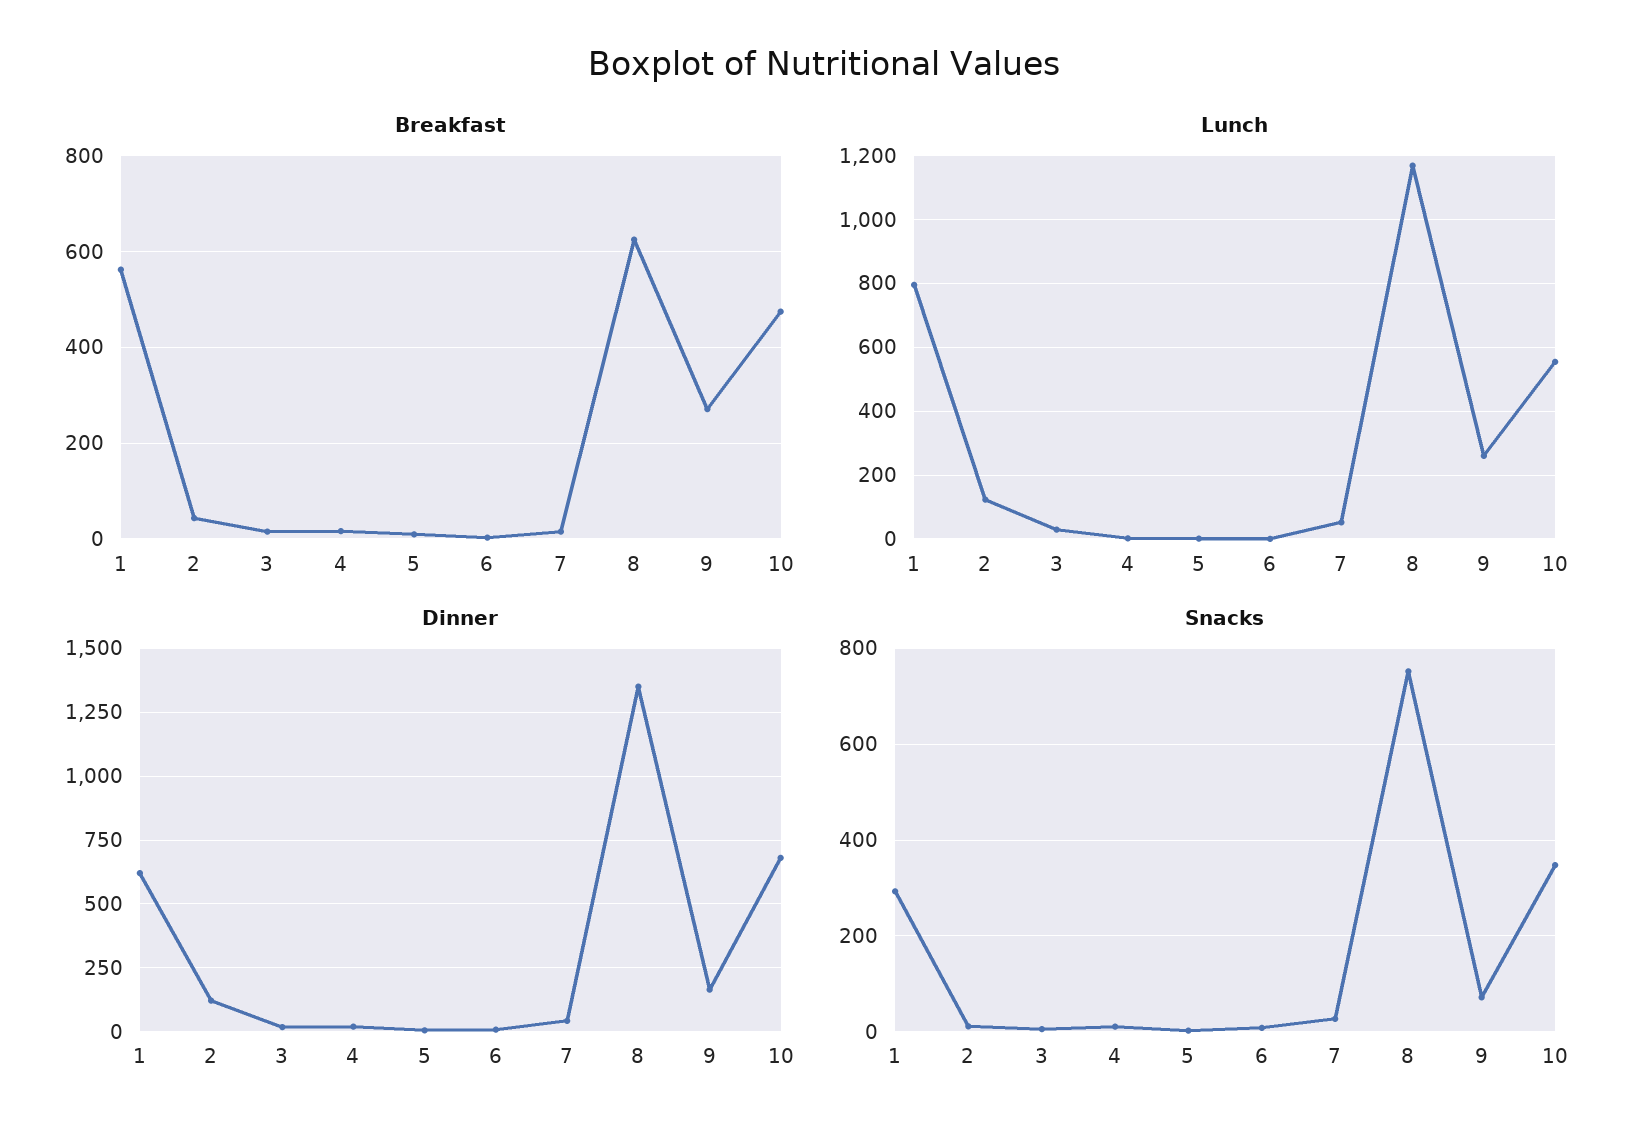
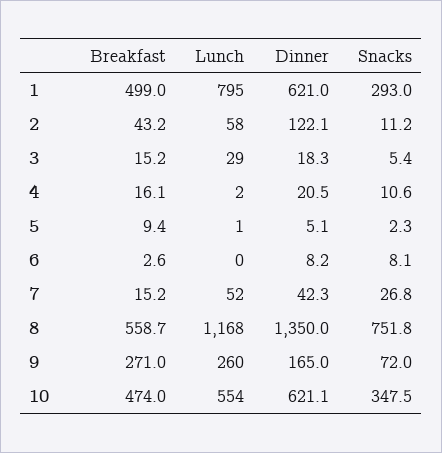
Breakfast, 1: 560 -> 499
Breakfast, 8: 620 -> 558.7
Lunch, 2: 120 -> 58
Dinner, 10: 675 -> 621.1

